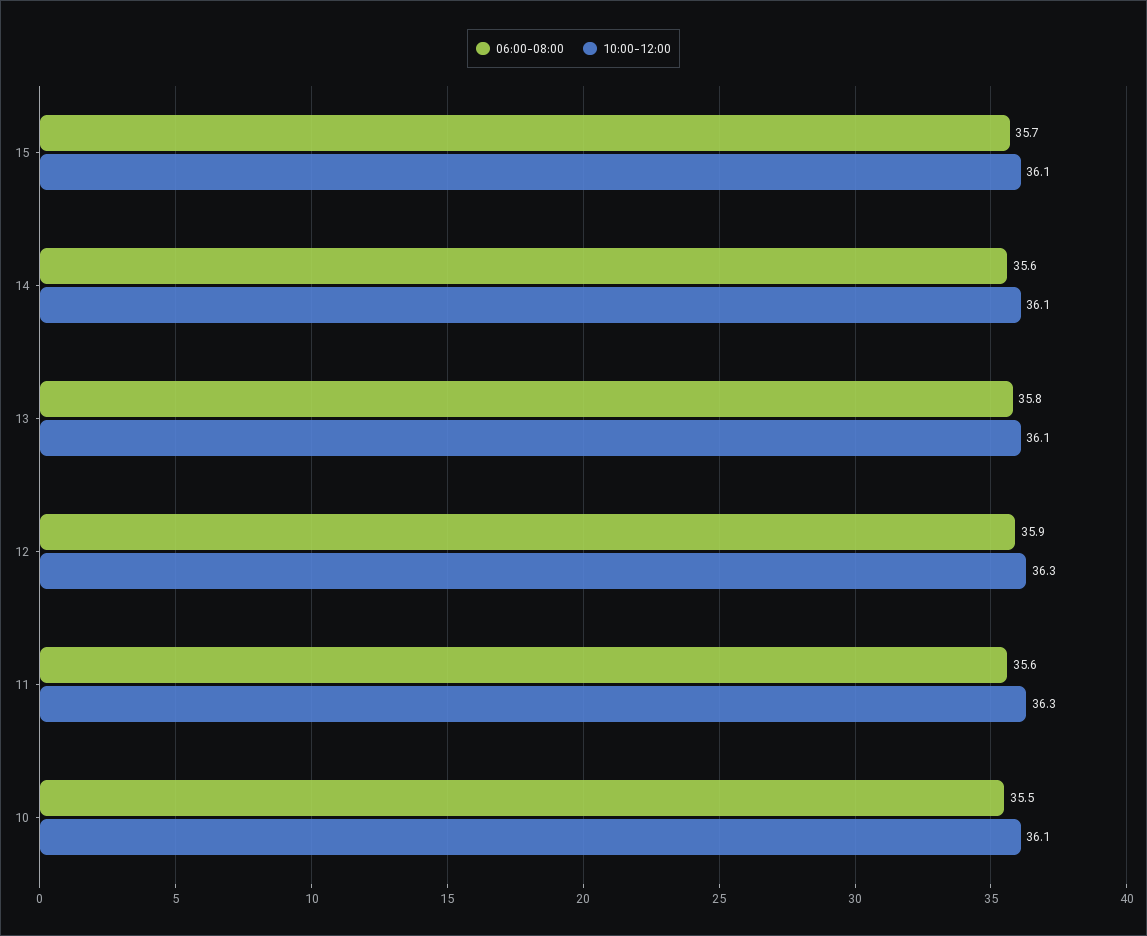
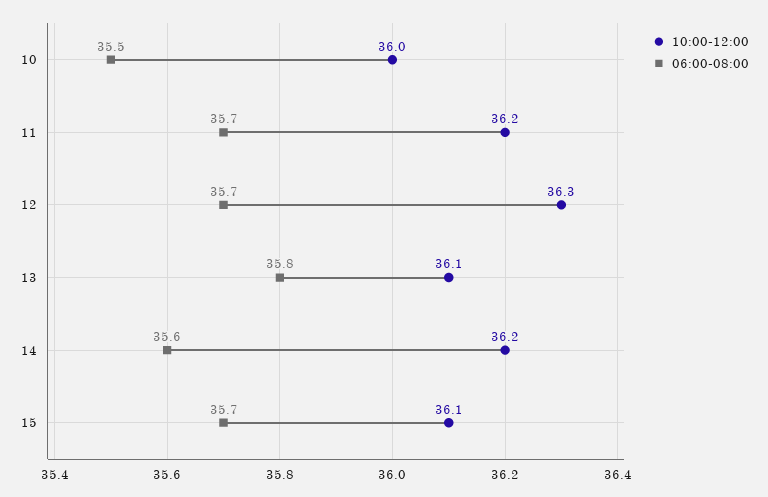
10:00-12:00, 14: 36.1 -> 36.2
06:00-08:00, 12: 35.9 -> 35.7
06:00-08:00, 11: 35.6 -> 35.7
10:00-12:00, 11: 36.3 -> 36.2
10:00-12:00, 10: 36.1 -> 36

